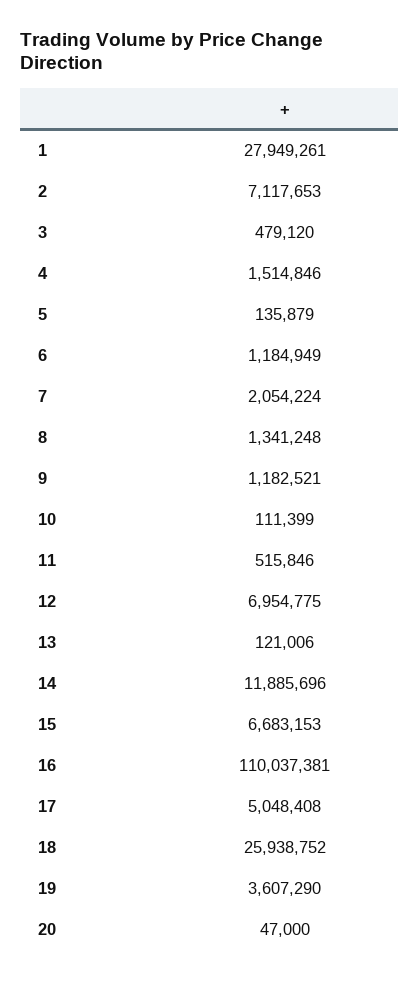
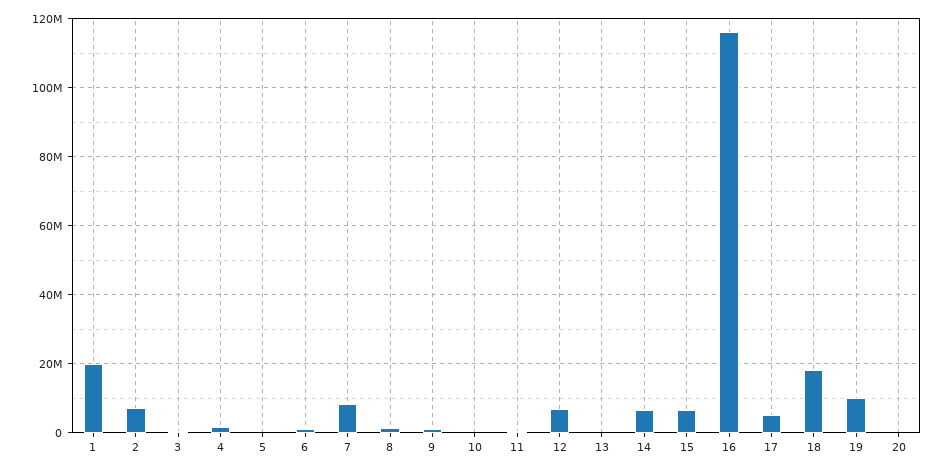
1: 27949261 -> 20000000
7: 2054224 -> 8000000
14: 11885696 -> 6000000
16: 110037381 -> 116000000
18: 25938752 -> 18000000
19: 3607290 -> 10000000

